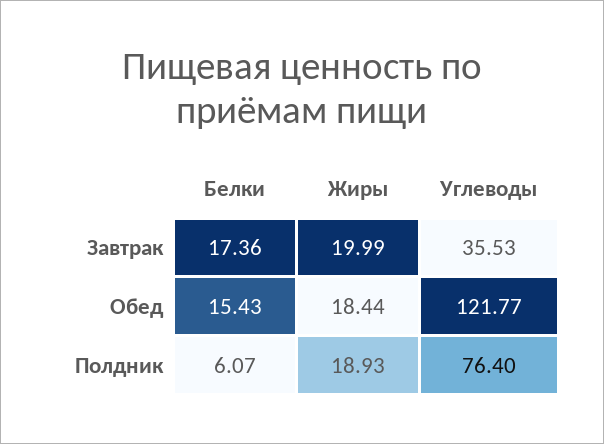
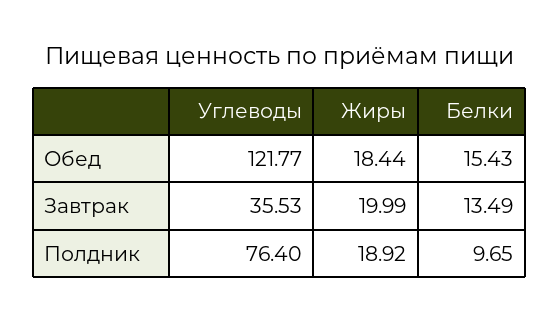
Белки, Завтрак: 17.36 -> 13.49
Белки, Полдник: 6.07 -> 9.65
Жиры, Полдник: 18.93 -> 18.92

